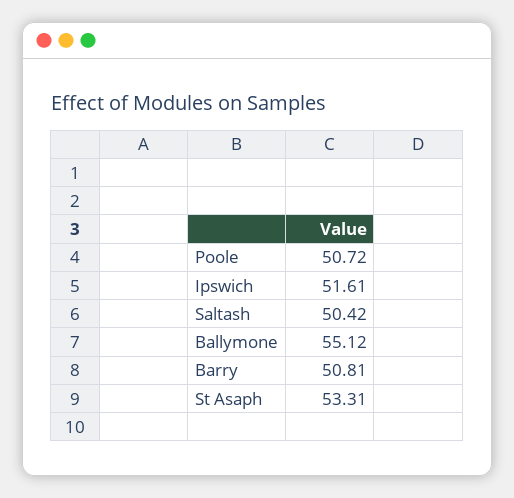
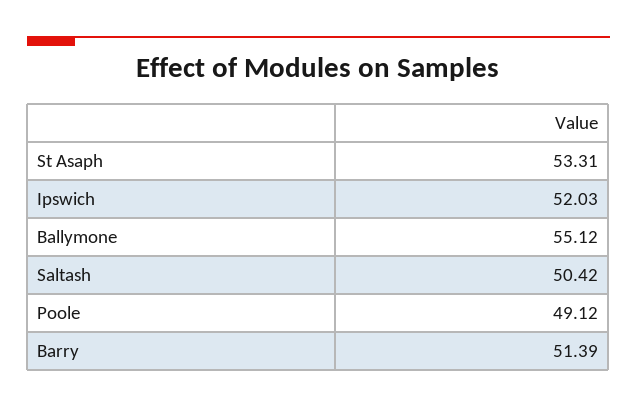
Poole: 50.72 -> 49.12
Ipswich: 51.61 -> 52.03
Barry: 50.81 -> 51.39

